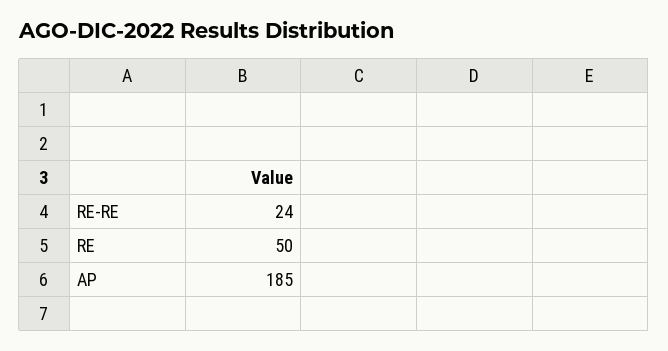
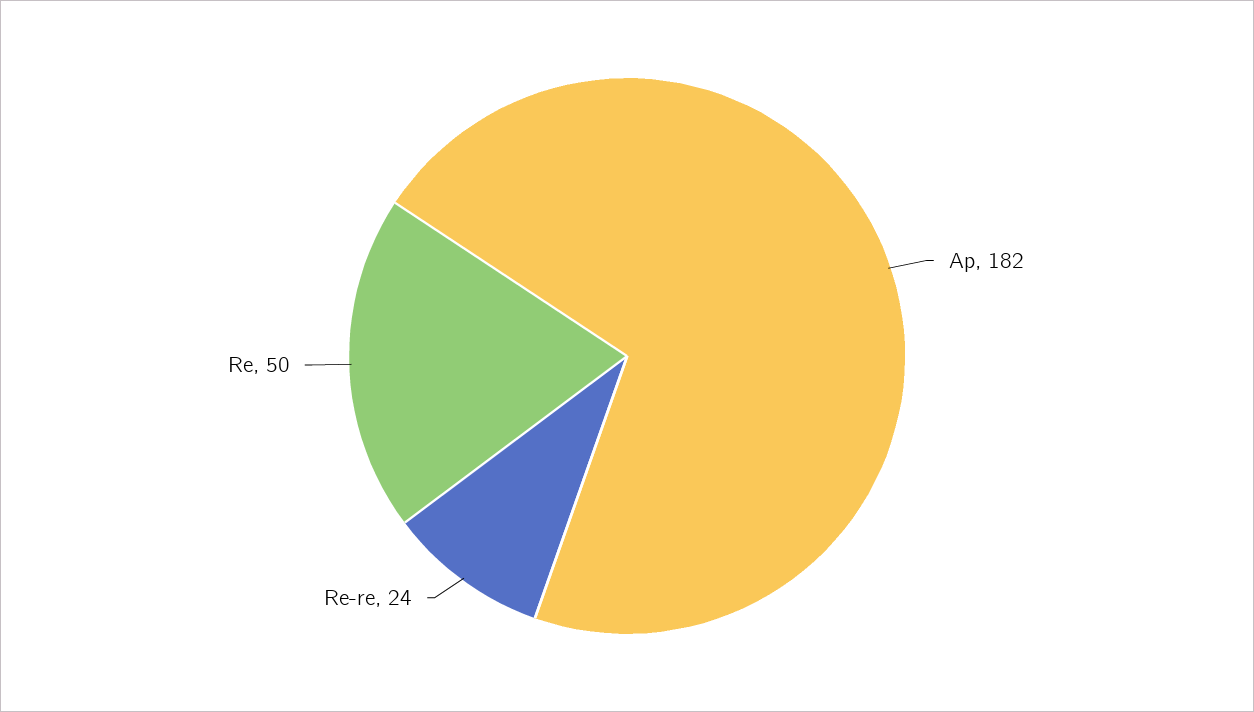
AP: 185 -> 182

